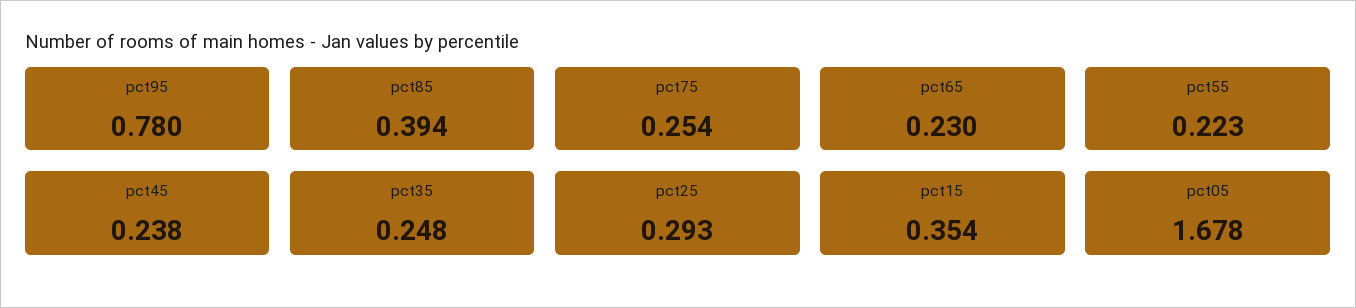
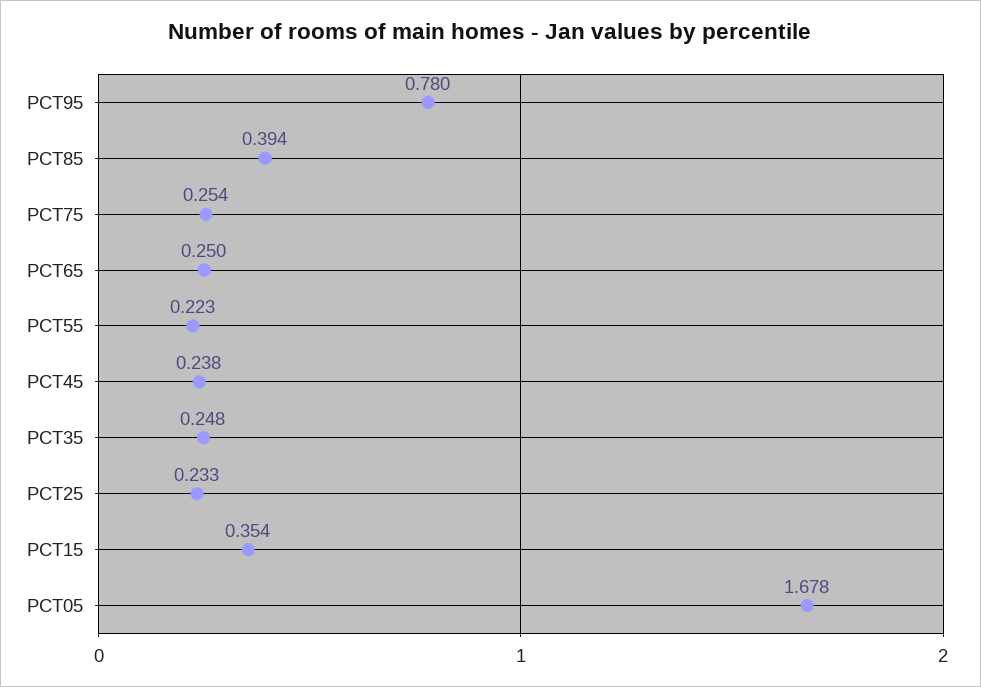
pct65: 0.23 -> 0.25
pct25: 0.293 -> 0.233

